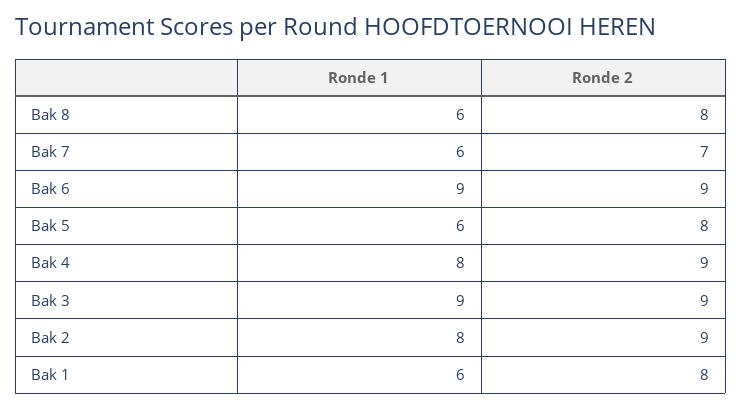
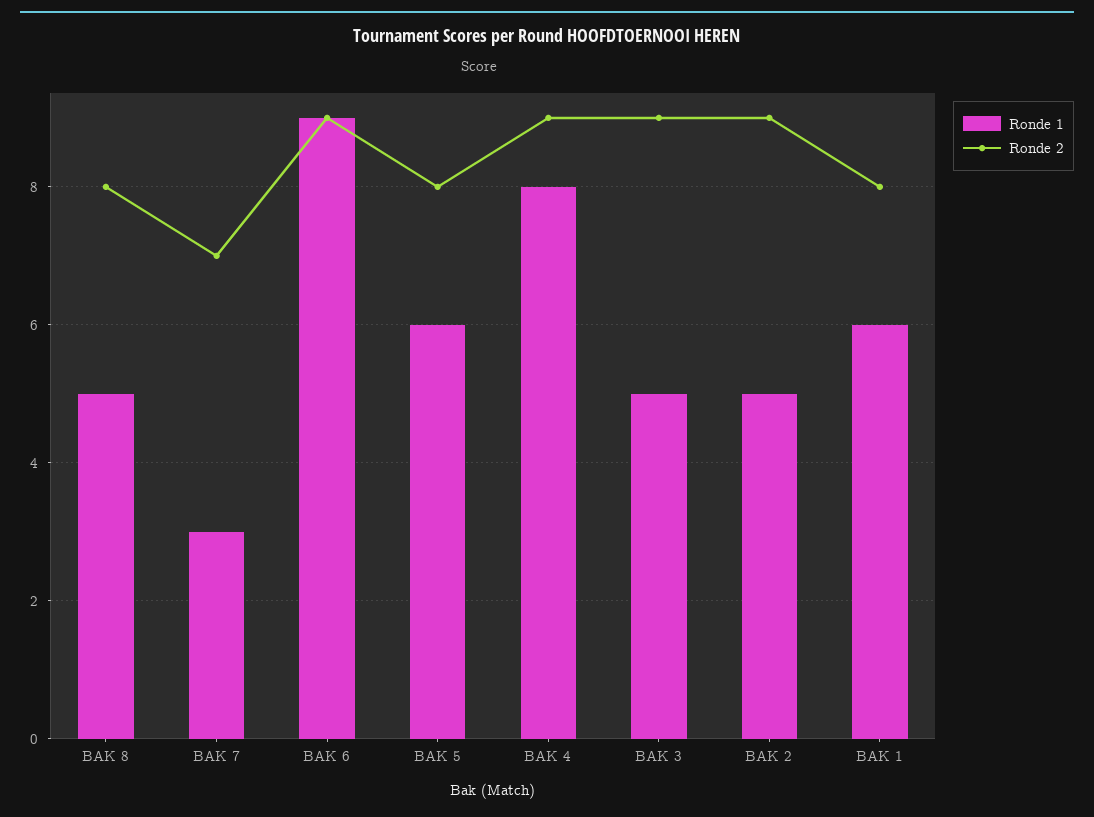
Ronde 1, Bak 8: 6 -> 5
Ronde 1, Bak 7: 6 -> 3
Ronde 1, Bak 3: 9 -> 5
Ronde 1, Bak 2: 8 -> 5

